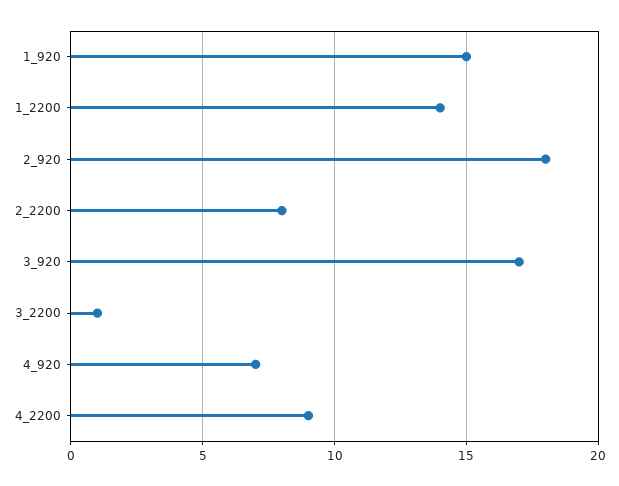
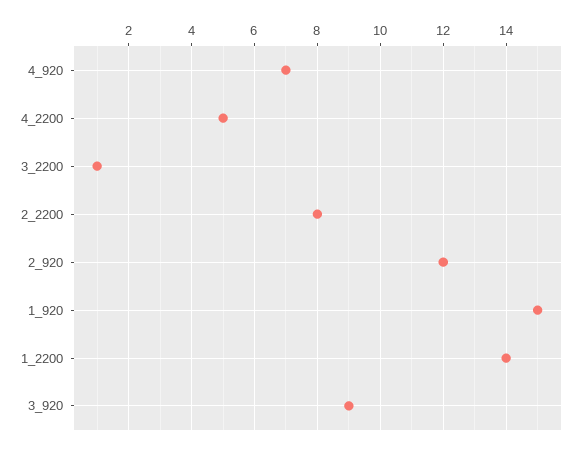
2_920: 18 -> 12
3_920: 17 -> 9
4_2200: 9 -> 5

